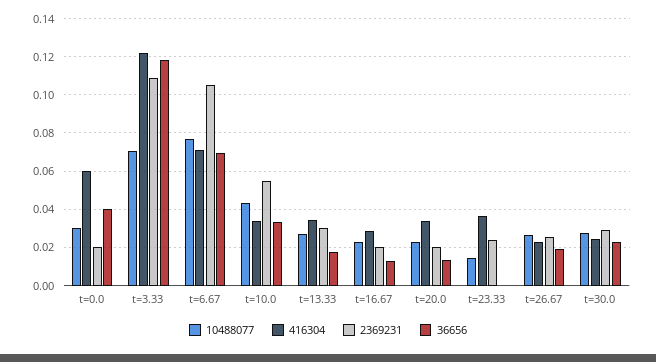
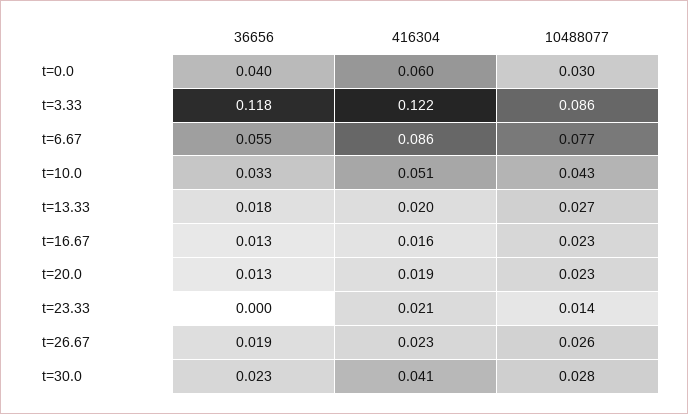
2369231, t=0.0: 0.02 -> none
10488077, t=3.33: 0.07 -> 0.086
2369231, t=3.33: 0.11 -> none
416304, t=6.67: 0.07 -> 0.086
2369231, t=6.67: 0.105 -> none
36656, t=6.67: 0.07 -> 0.055
416304, t=10.0: 0.035 -> 0.051
2369231, t=10.0: 0.055 -> none
416304, t=13.33: 0.035 -> 0.02
2369231, t=13.33: 0.03 -> none
416304, t=16.67: 0.03 -> 0.016
2369231, t=16.67: 0.02 -> none
416304, t=20.0: 0.035 -> 0.019
2369231, t=20.0: 0.02 -> none
416304, t=23.33: 0.035 -> 0.021
2369231, t=23.33: 0.025 -> none
2369231, t=26.67: 0.025 -> none
416304, t=30.0: 0.025 -> 0.041
2369231, t=30.0: 0.03 -> none

